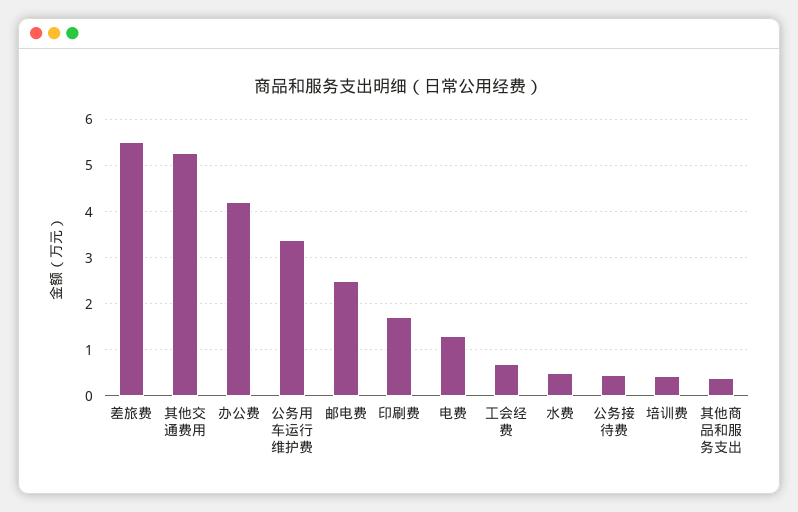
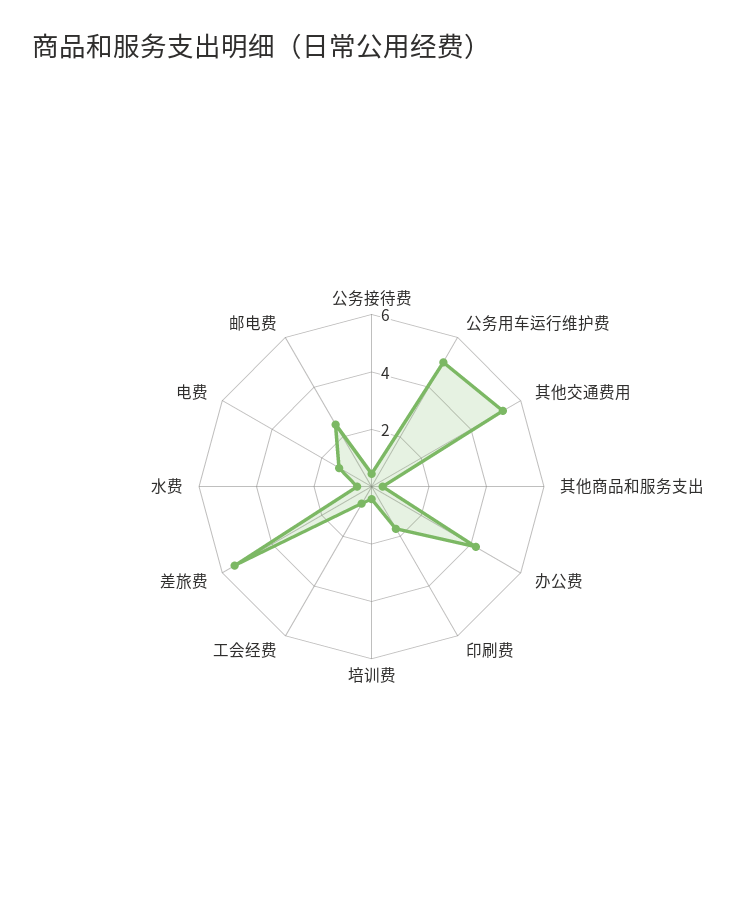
公务用车运行维护费: 3.4 -> 5

